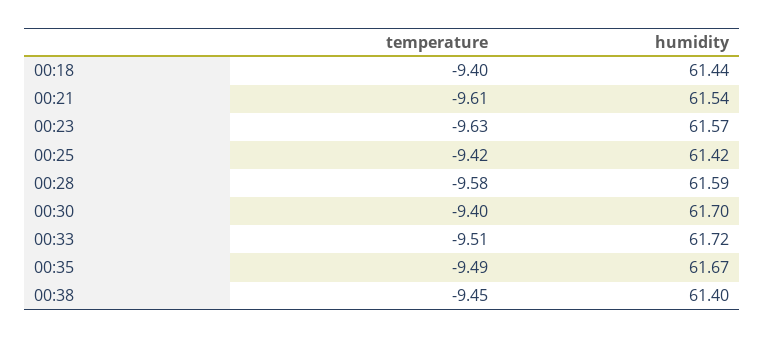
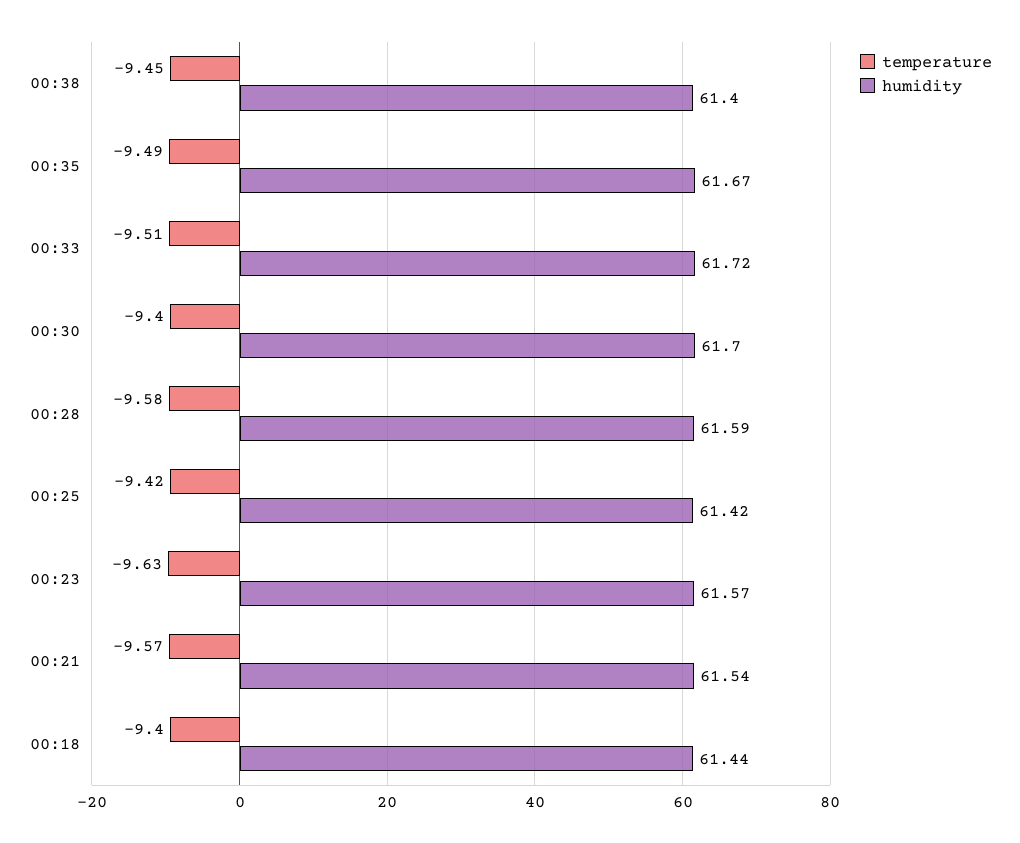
temperature, 00:21: -9.61 -> -9.57

